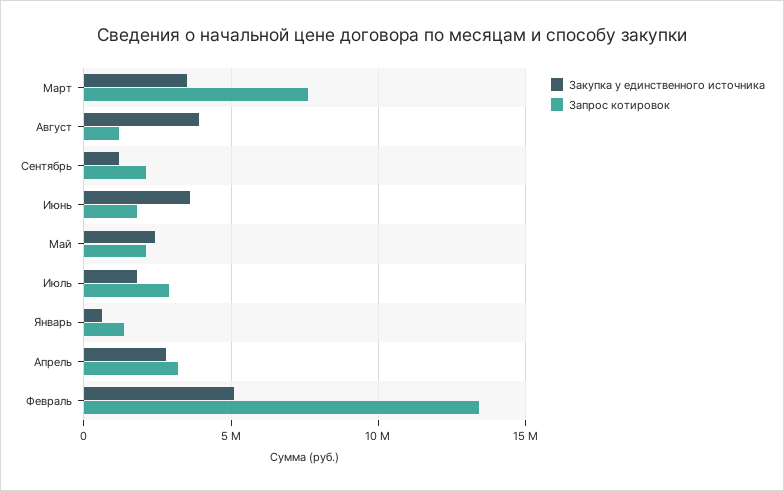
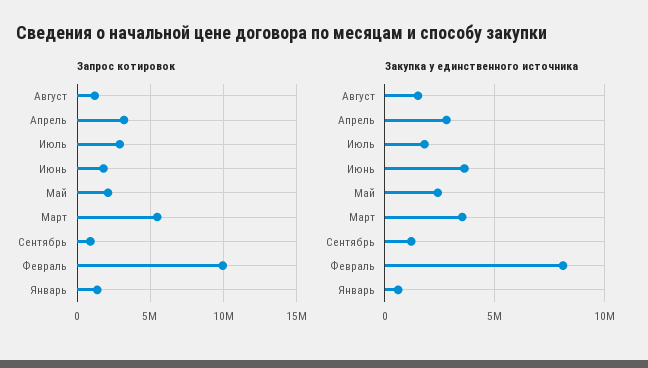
Запрос котировок, Март: 7500000 -> 5500000
Закупка у единственного источника, Август: 4000000 -> 1500000
Запрос котировок, Сентябрь: 2000000 -> 1000000
Закупка у единственного источника, Февраль: 5000000 -> 8000000
Запрос котировок, Февраль: 13500000 -> 10000000

